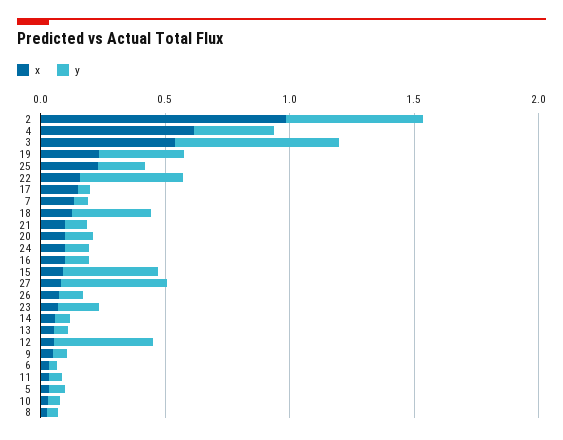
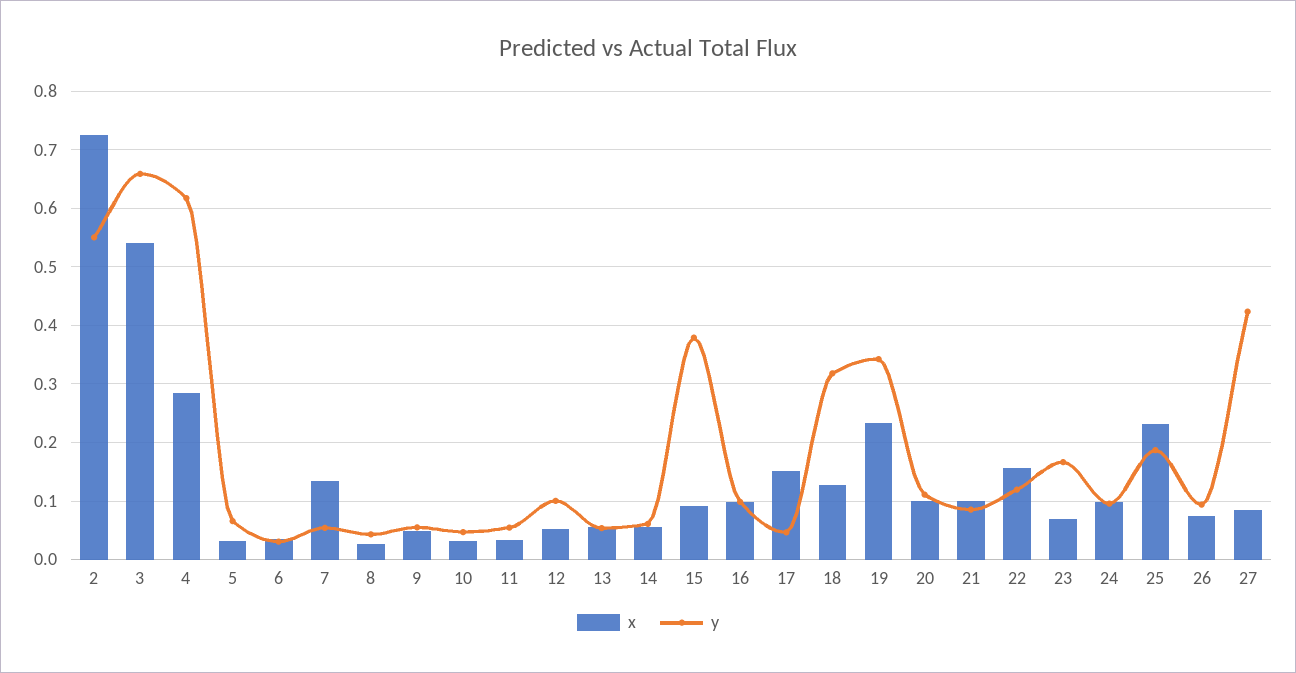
x, 2: 1 -> 0.72
x, 4: 0.6 -> 0.28
y, 4: 0.3 -> 0.62
y, 22: 0.4 -> 0.12
y, 12: 0.4 -> 0.1

